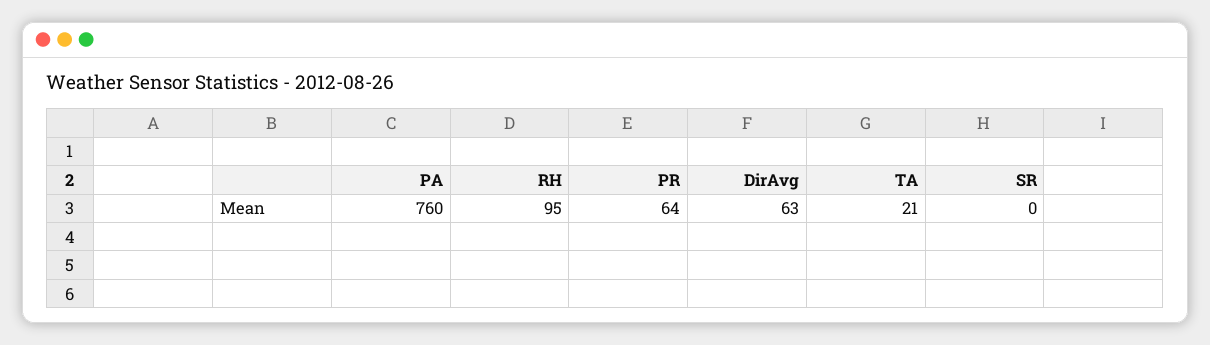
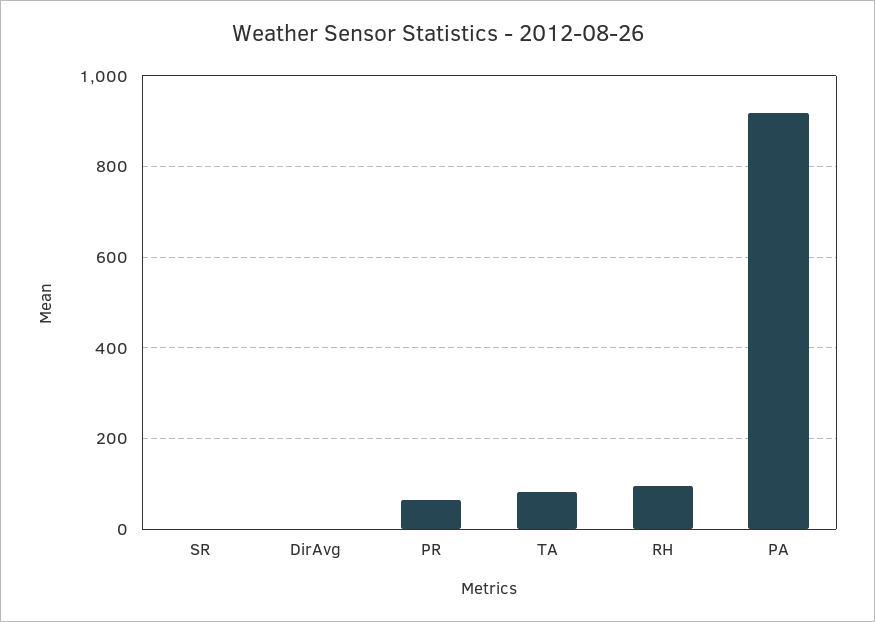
PA: 760 -> 920
DirAvg: 63 -> 0
TA: 21 -> 80

